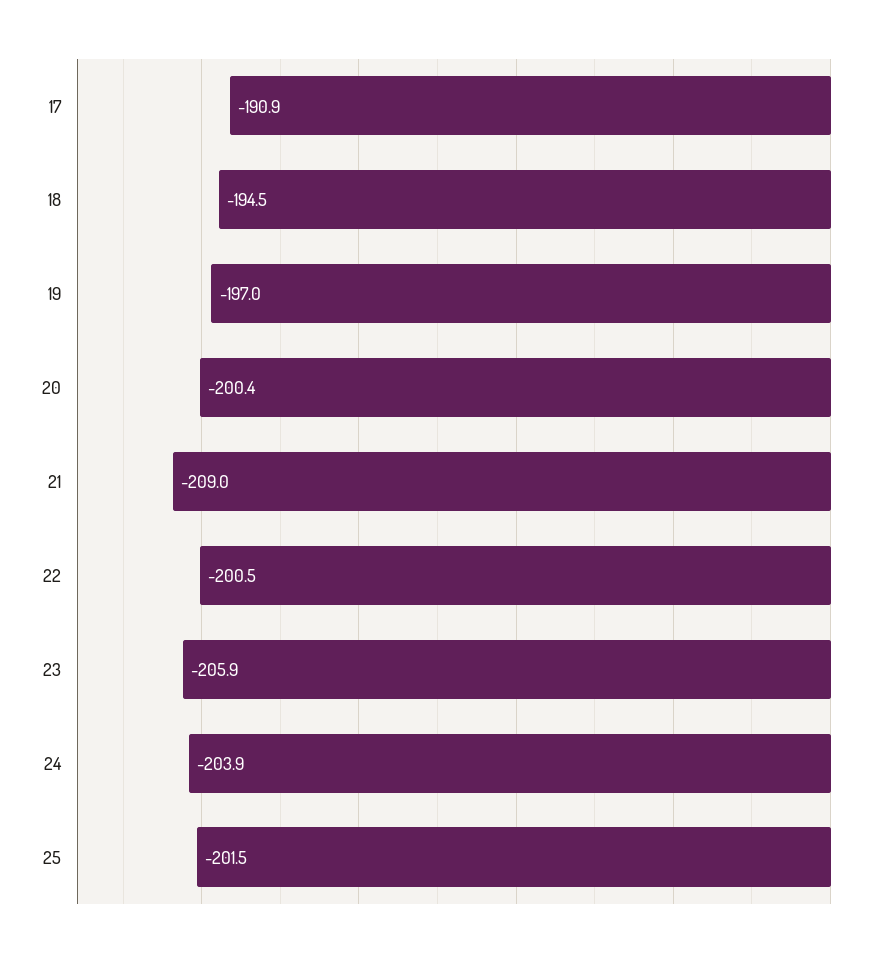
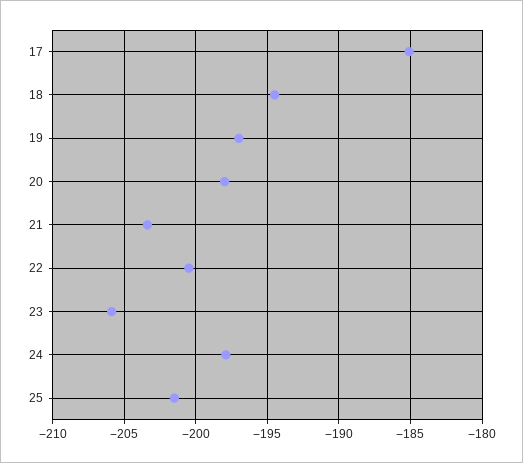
17: -190.9 -> -185
20: -200.4 -> -198
21: -209 -> -203.5
24: -203.9 -> -198

